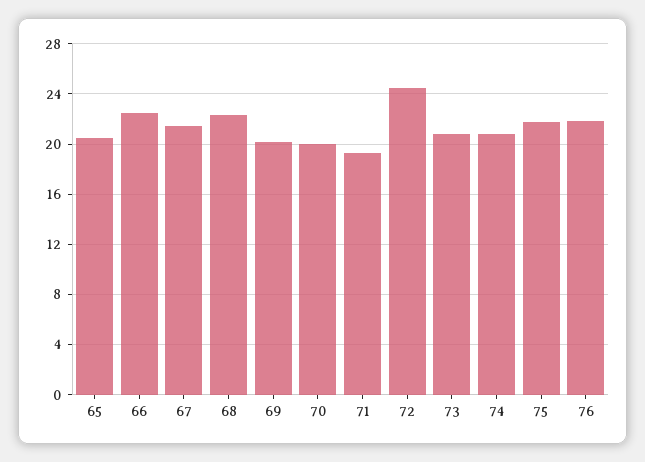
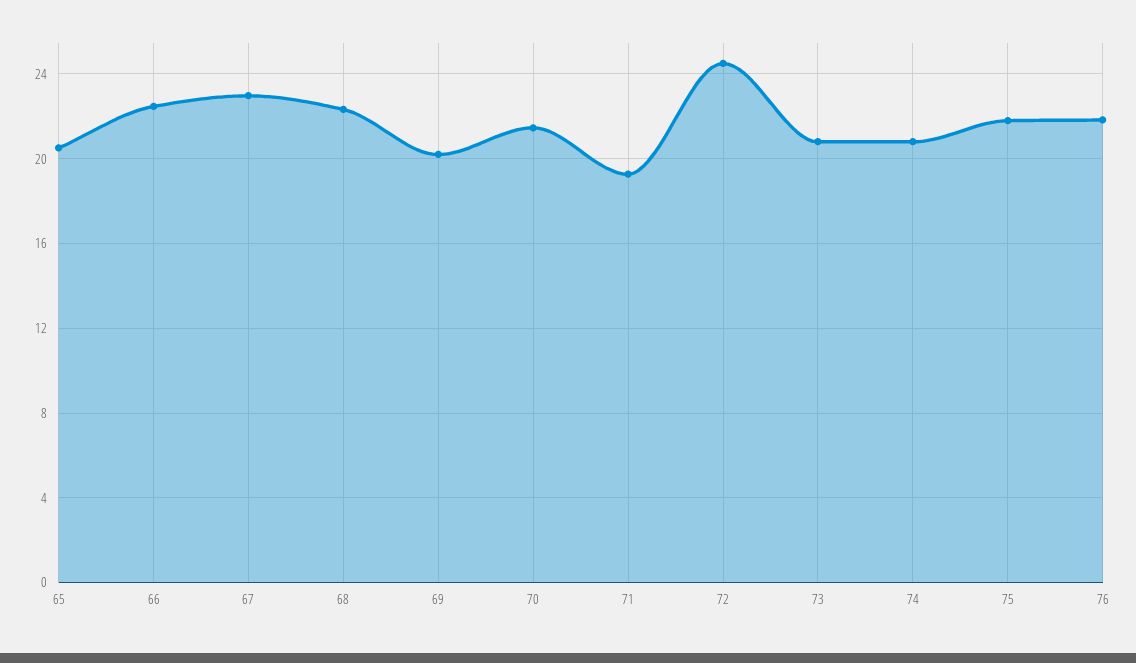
67: 21.5 -> 23
70: 20 -> 21.5

